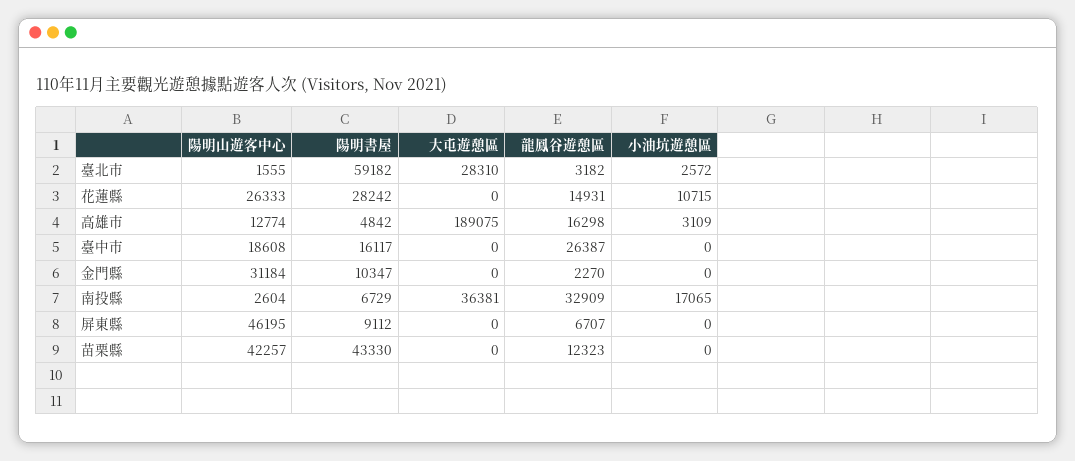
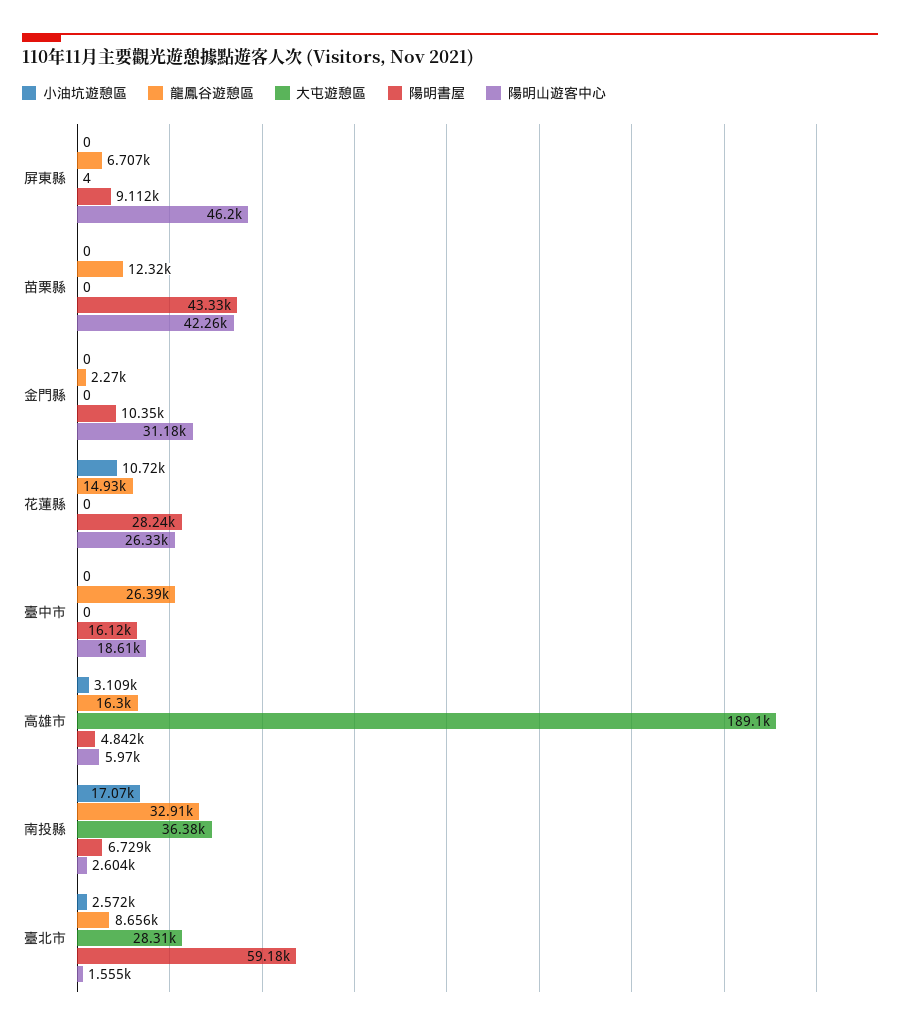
龍鳳谷遊憩區, 臺北市: 3182 -> 8656
陽明山遊客中心, 高雄市: 12774 -> 5970
大屯遊憩區, 屏東縣: 0 -> 4

